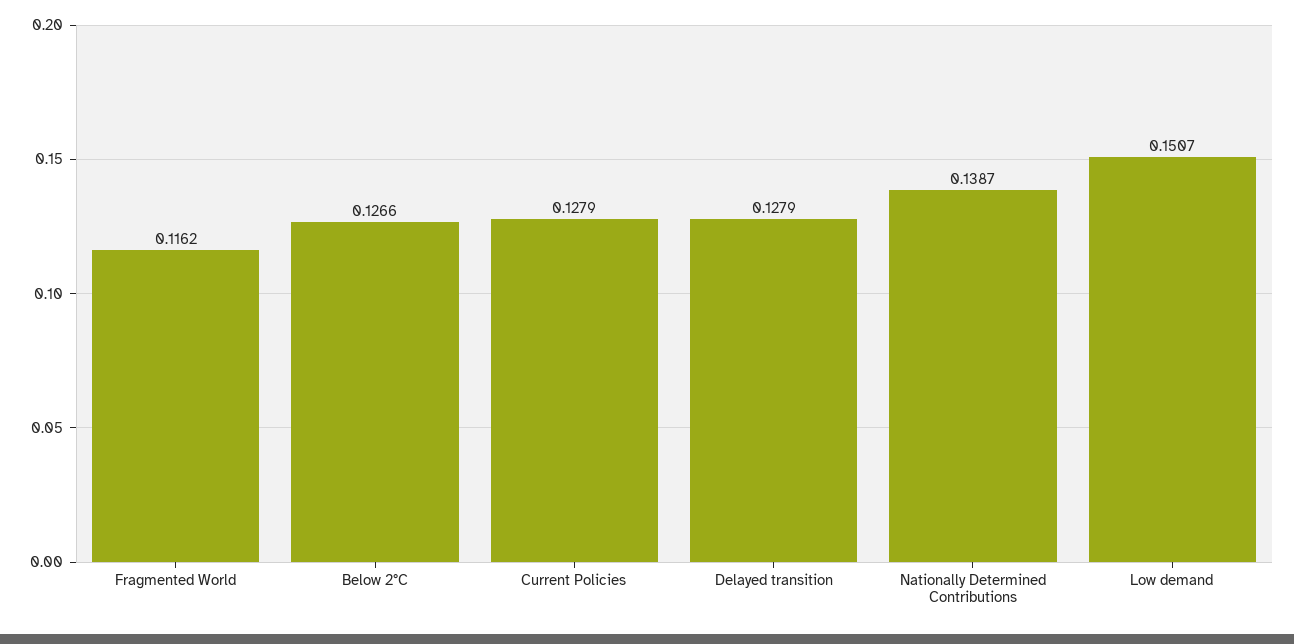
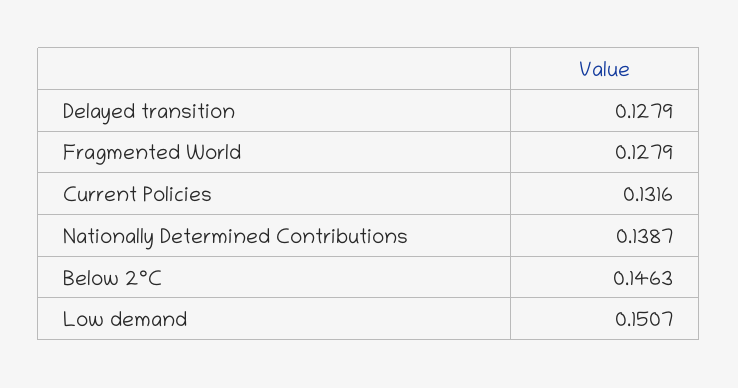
Fragmented World: 0.1162 -> 0.1279
Below 2°C: 0.1266 -> 0.1463
Current Policies: 0.1279 -> 0.1316

